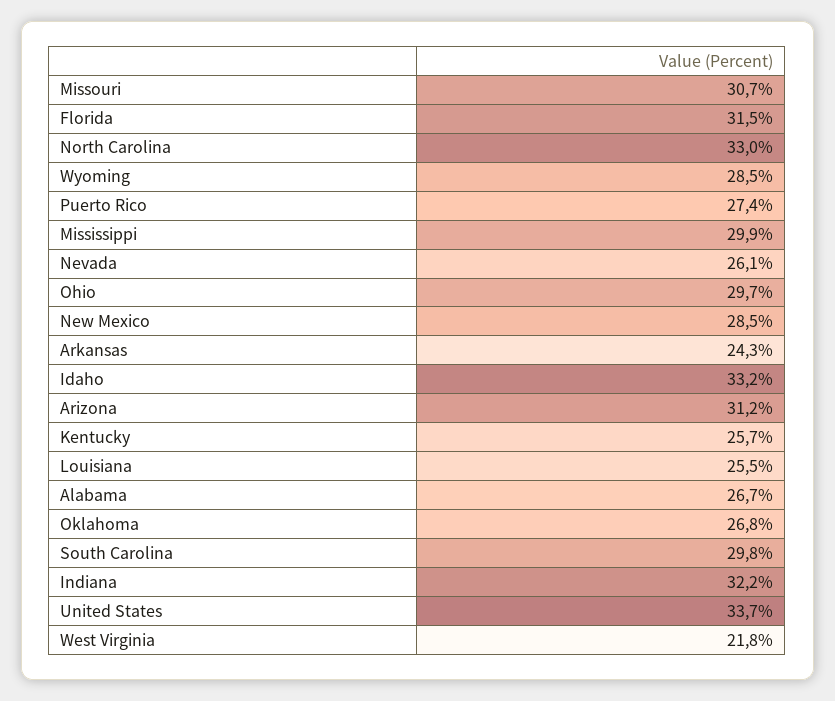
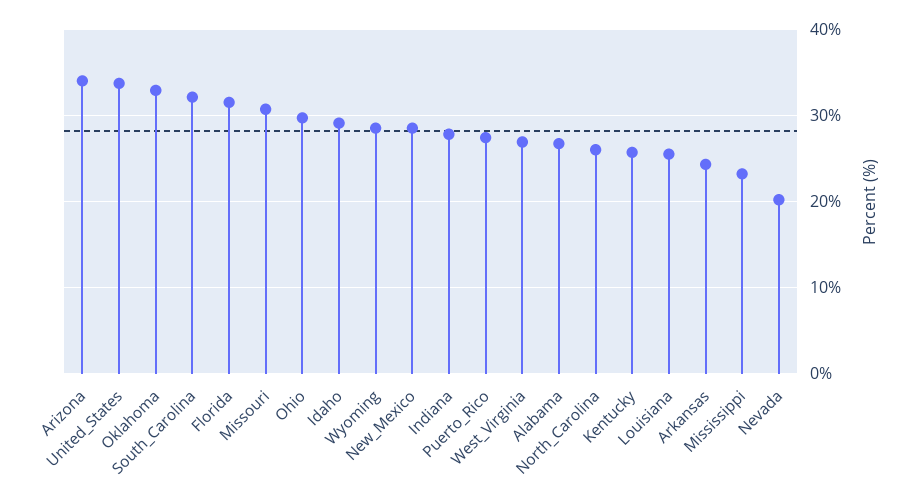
North Carolina: 33 -> 26
Mississippi: 29.9 -> 23
Nevada: 26.1 -> 20
Idaho: 33.2 -> 29
Arizona: 31.2 -> 34
Oklahoma: 26.8 -> 33
South Carolina: 29.8 -> 32
Indiana: 32.2 -> 28
West Virginia: 21.8 -> 27

